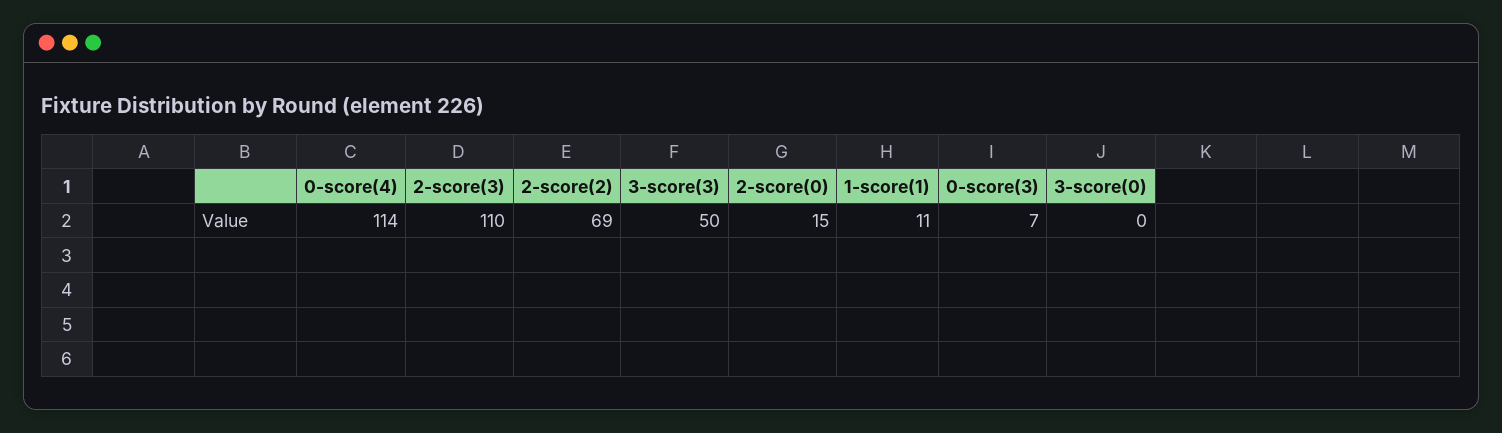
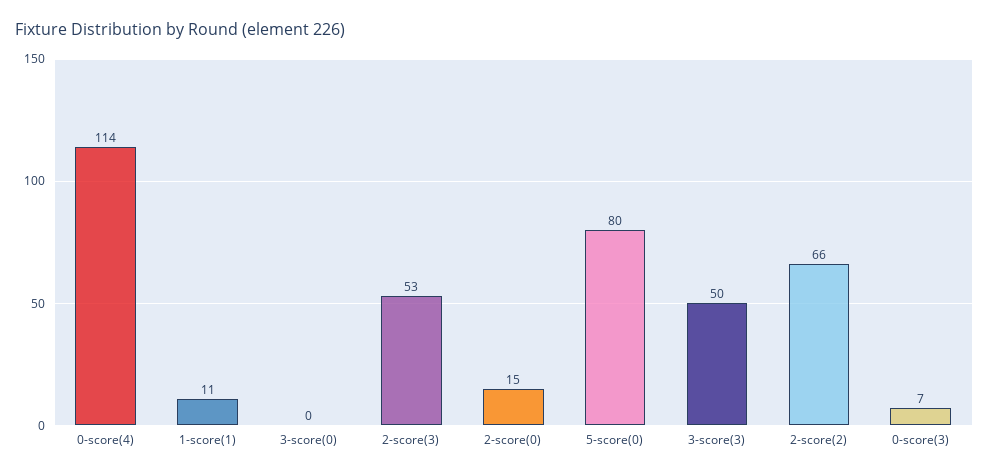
2-score(3): 110 -> 53
2-score(2): 69 -> 66
5-score(0): none -> 80

